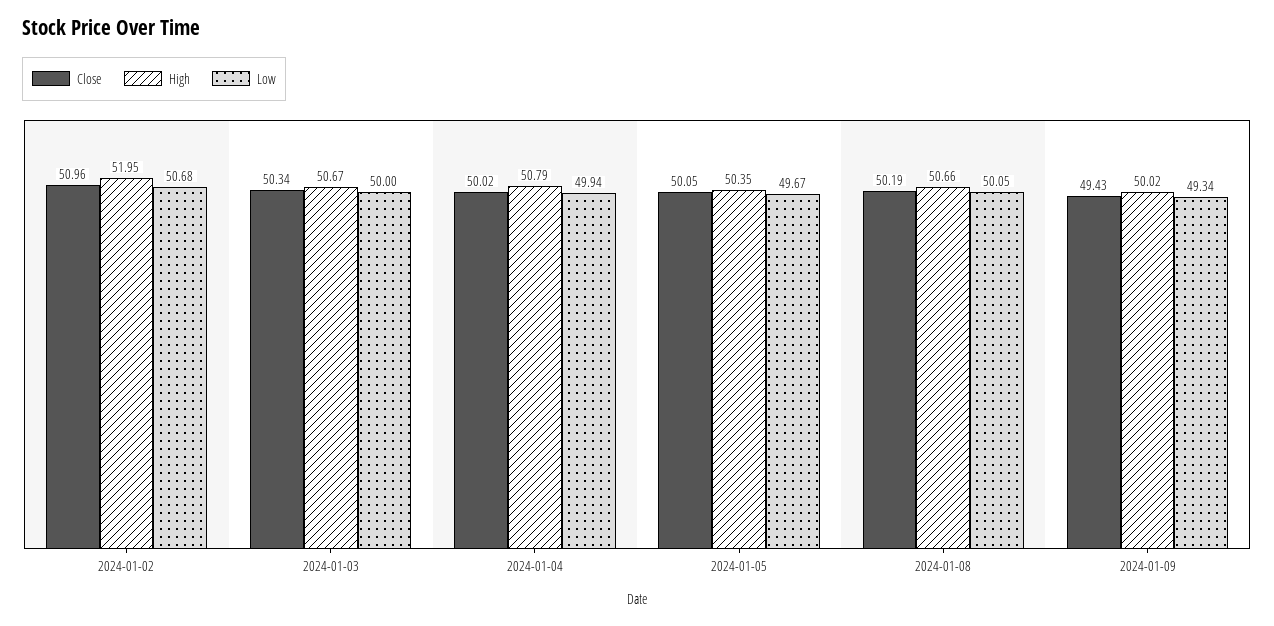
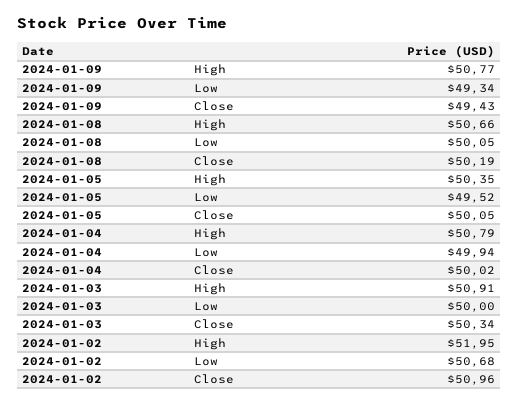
High, 2024-01-03: 50.67 -> 50.91
Low, 2024-01-05: 49.67 -> 49.52
High, 2024-01-09: 50.02 -> 50.77

